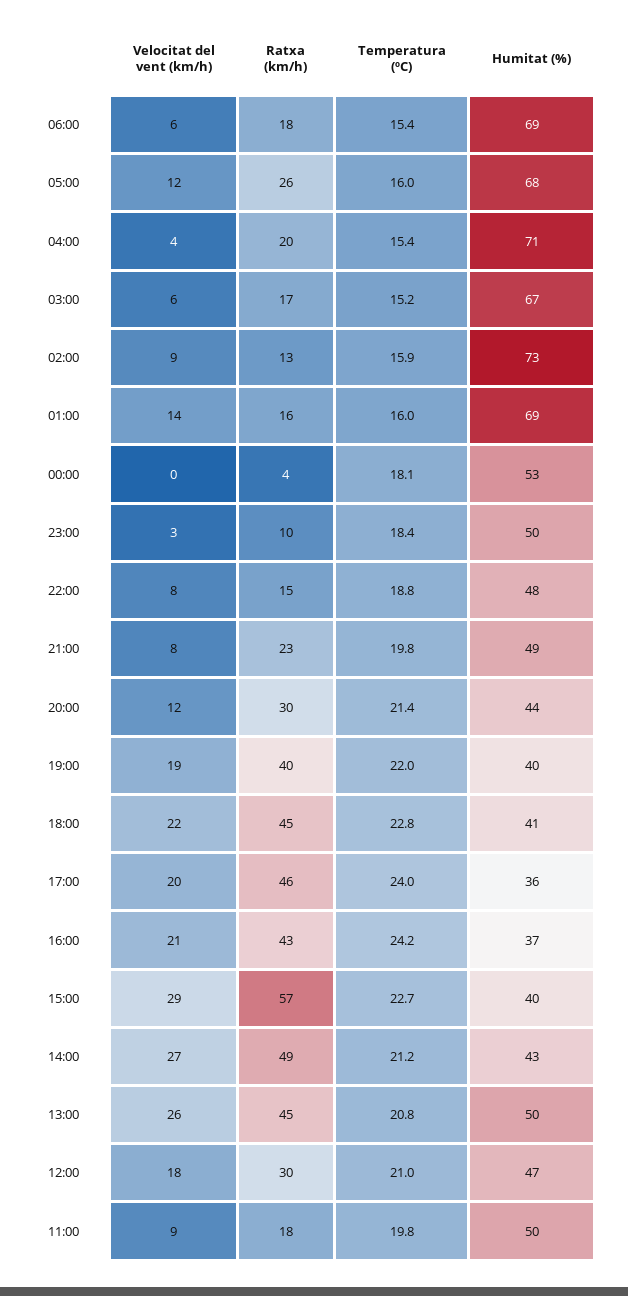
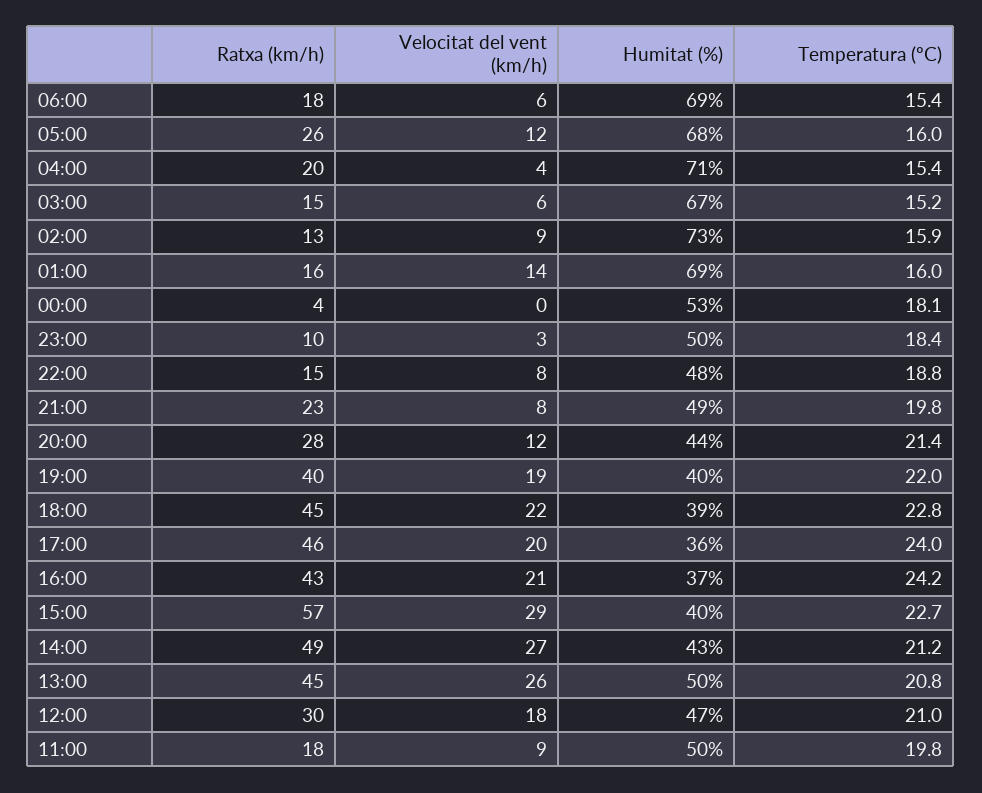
Ratxa (km/h), 03:00: 17 -> 15
Ratxa (km/h), 20:00: 30 -> 28
Humitat (%), 18:00: 41 -> 39

